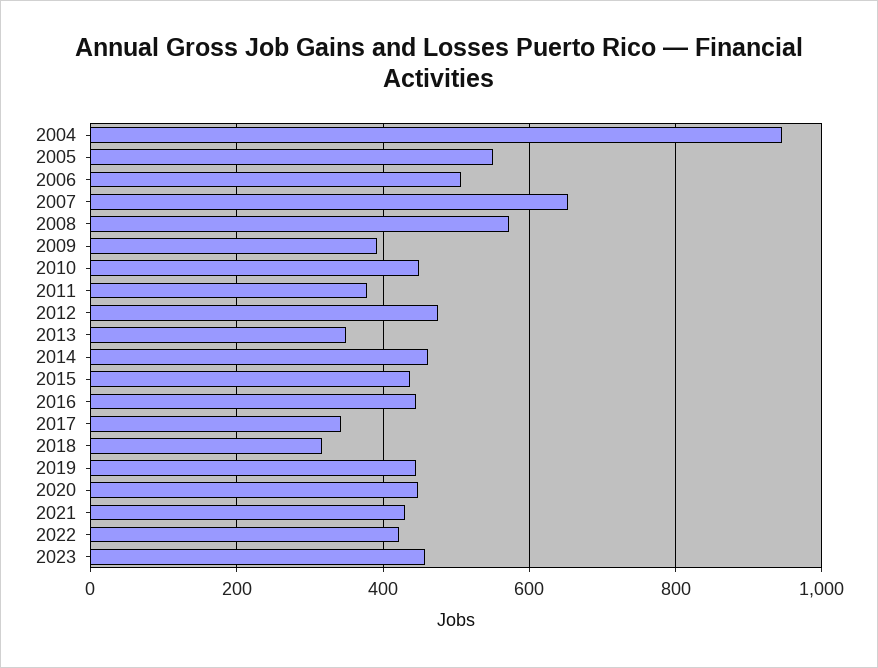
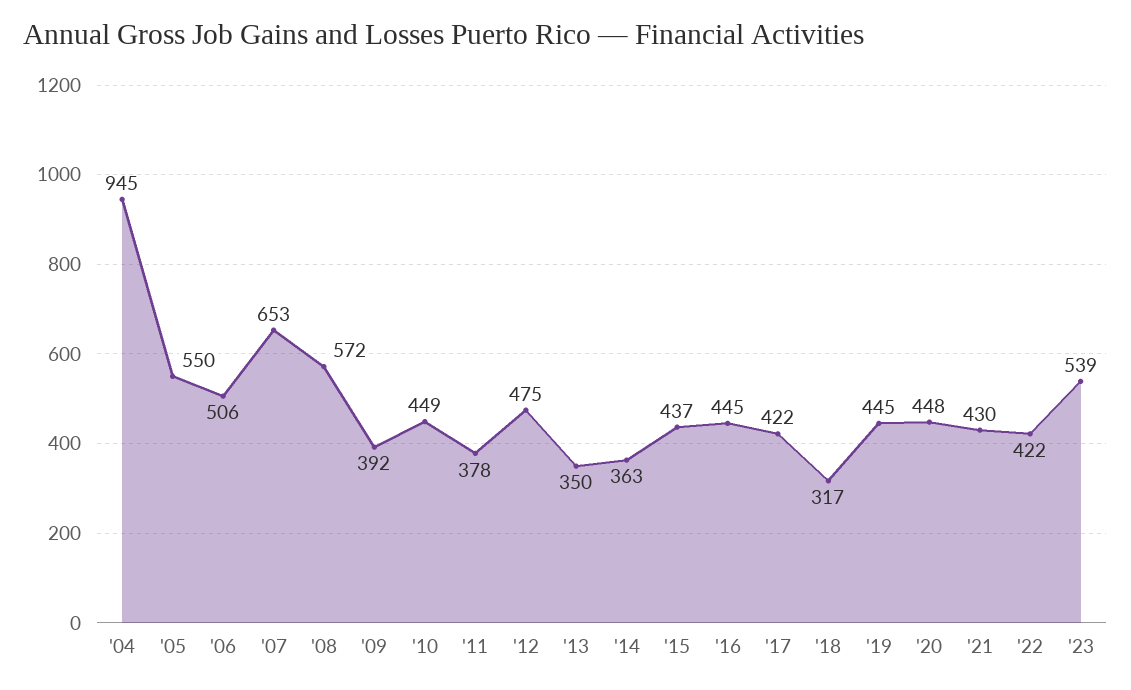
2014: 460 -> 363
2017: 340 -> 422
2023: 460 -> 539

